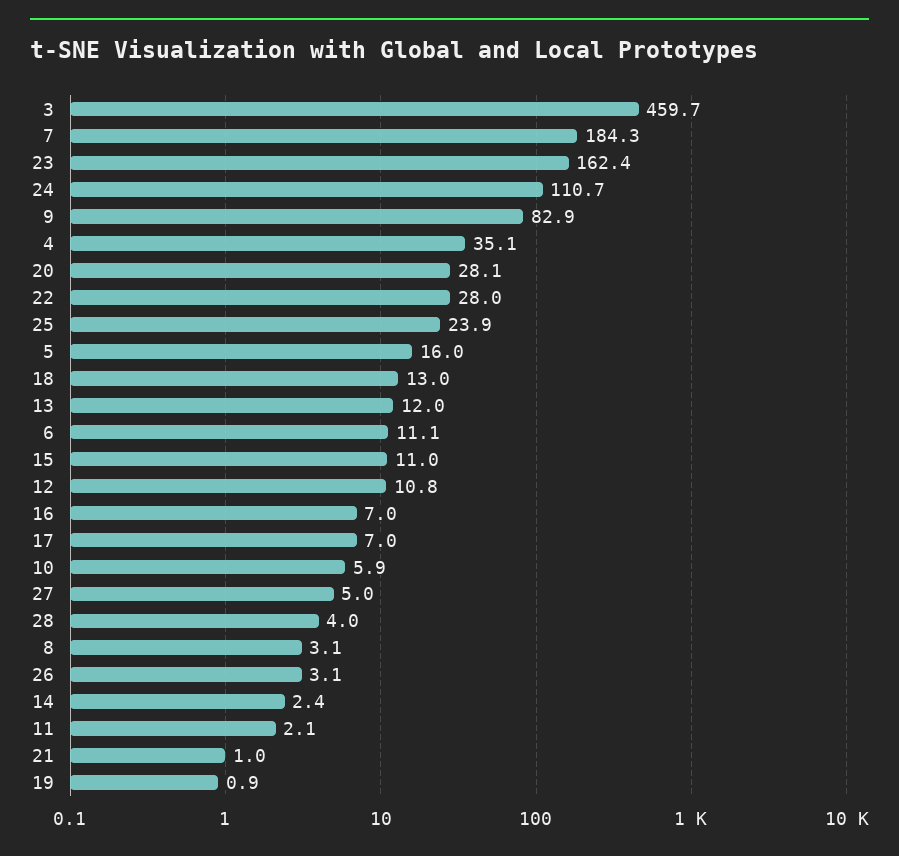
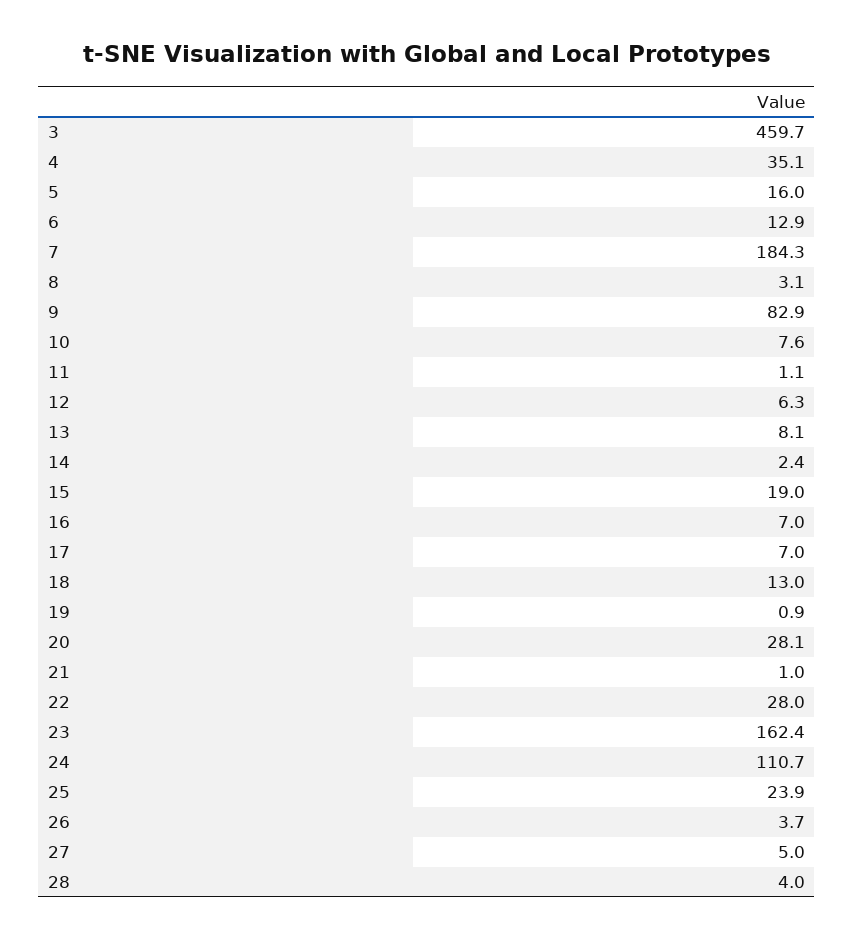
13: 12 -> 8.1
6: 11.1 -> 12.9
15: 11 -> 19
12: 10.8 -> 6.3
10: 5.9 -> 7.6
26: 3.1 -> 3.7
11: 2.1 -> 1.1

